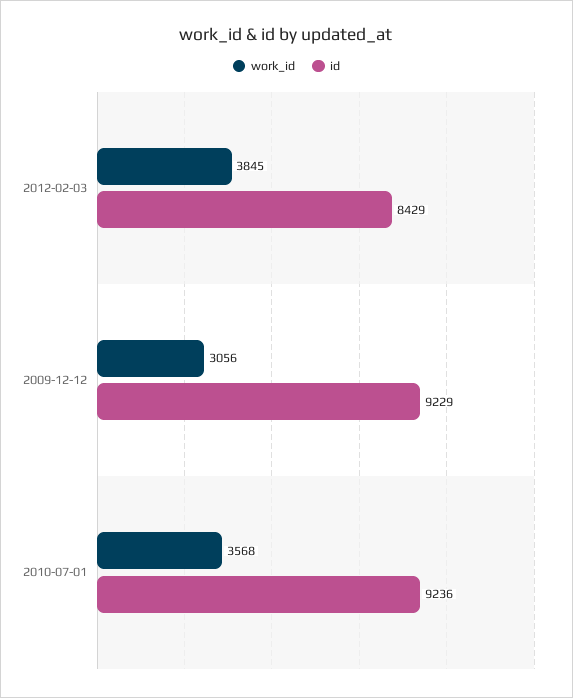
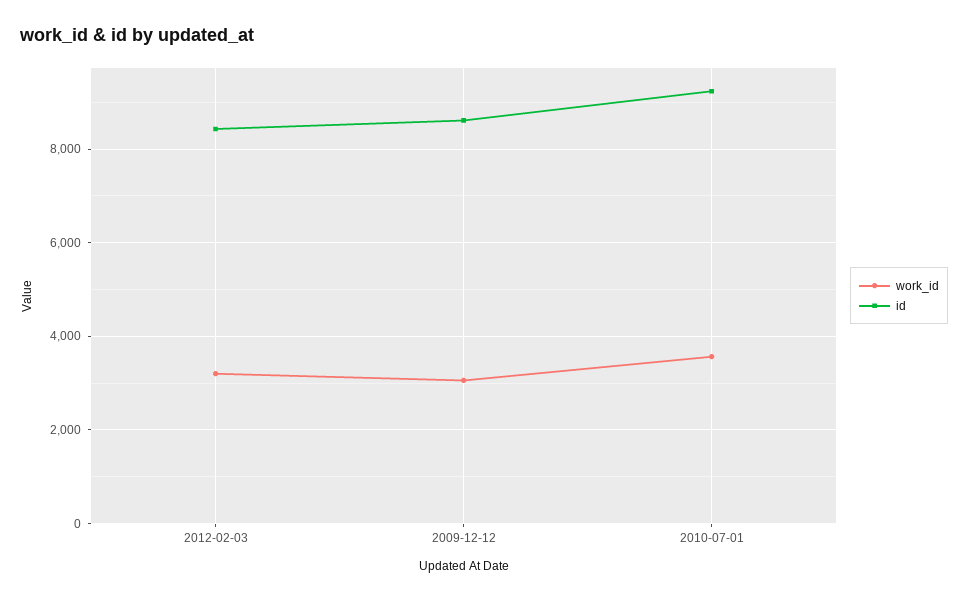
work_id, 2012-02-03: 3845 -> 3200
id, 2009-12-12: 9229 -> 8600

